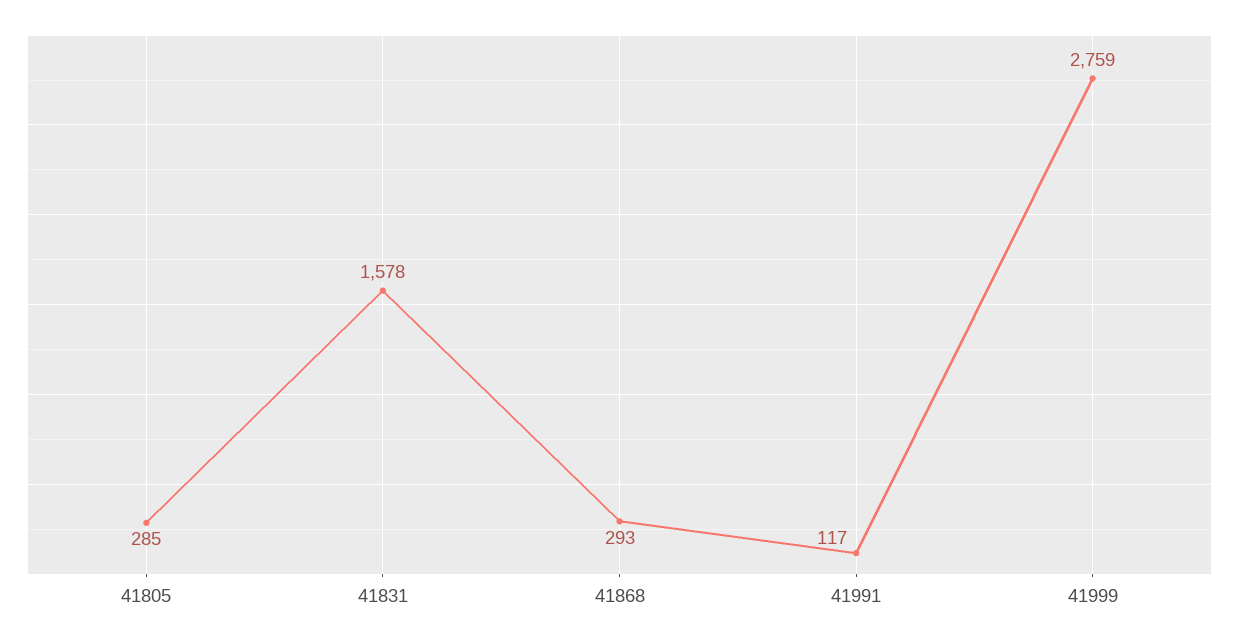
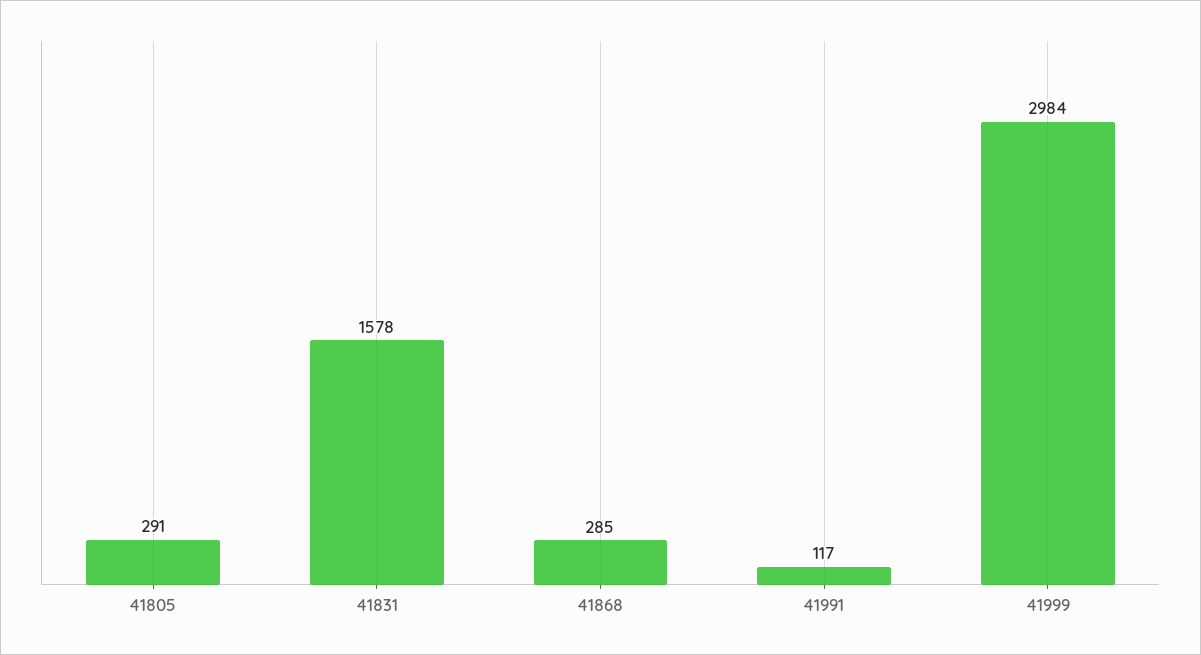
41805: 285 -> 291
41868: 293 -> 285
41999: 2759 -> 2984

